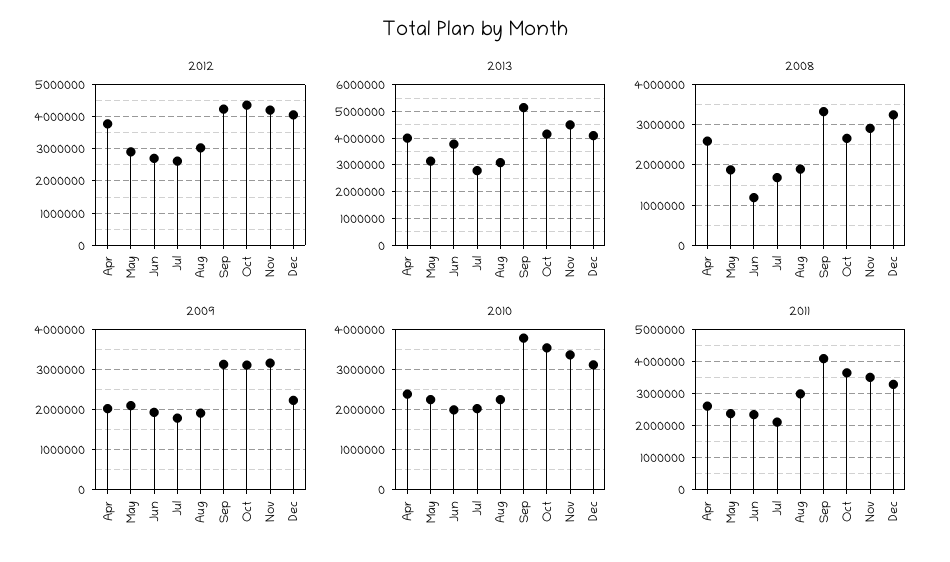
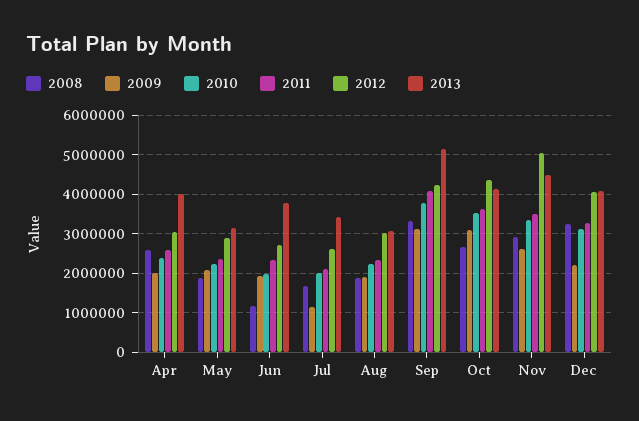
2012, Apr: 3800000 -> 3000000
2012, Nov: 4200000 -> 5000000
2013, Jul: 2750000 -> 3400000
2009, Jul: 1800000 -> 1200000
2009, Nov: 3200000 -> 2600000
2011, Aug: 3000000 -> 2400000

